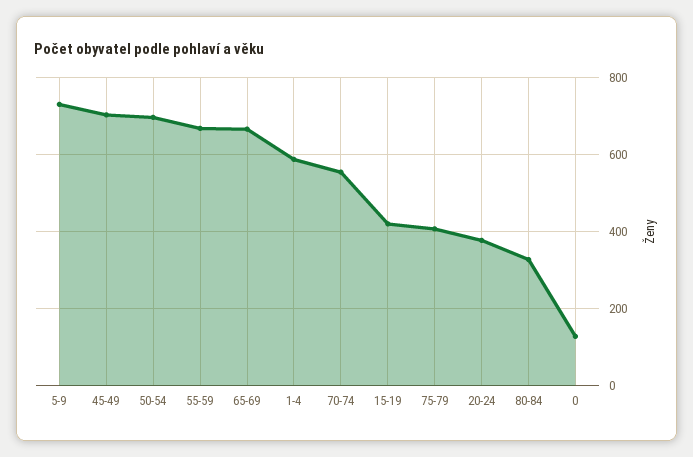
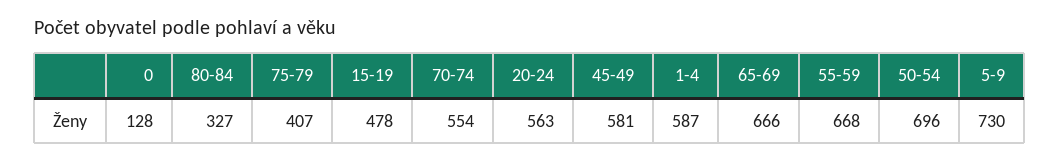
45-49: 700 -> 581
15-19: 420 -> 478
20-24: 380 -> 563

